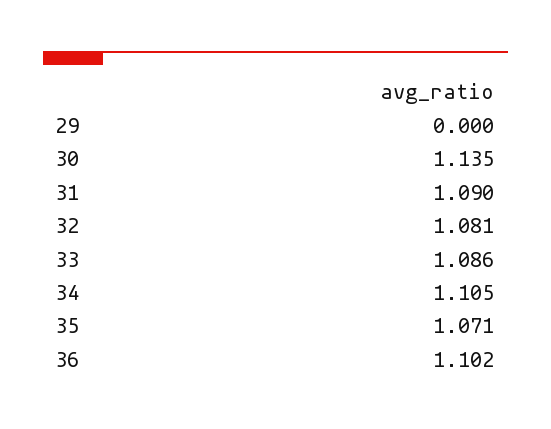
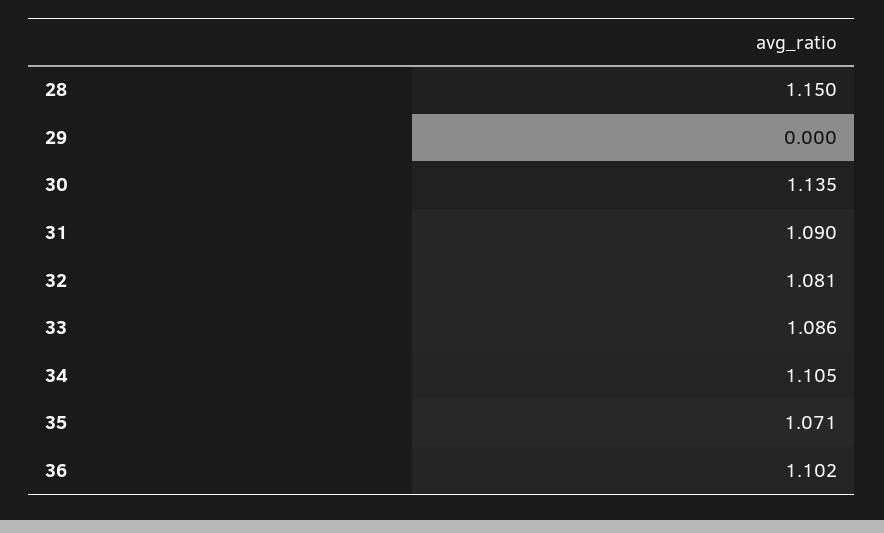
28: none -> 1.15

